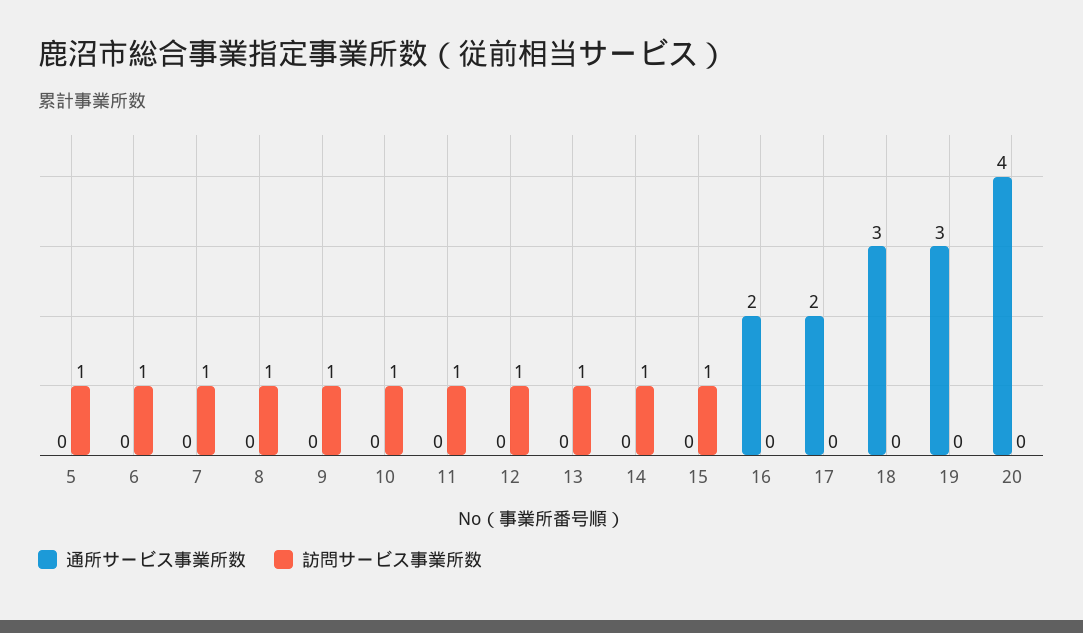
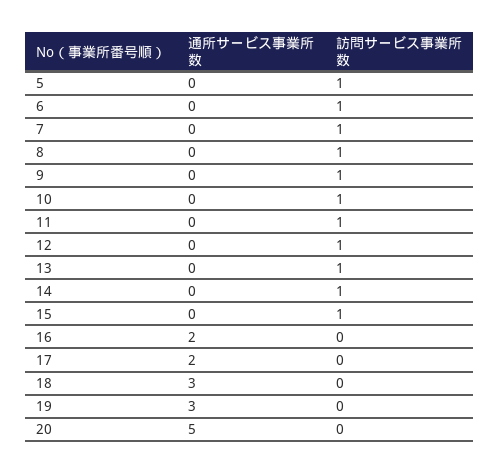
通所サービス事業所数, 20: 4 -> 5

